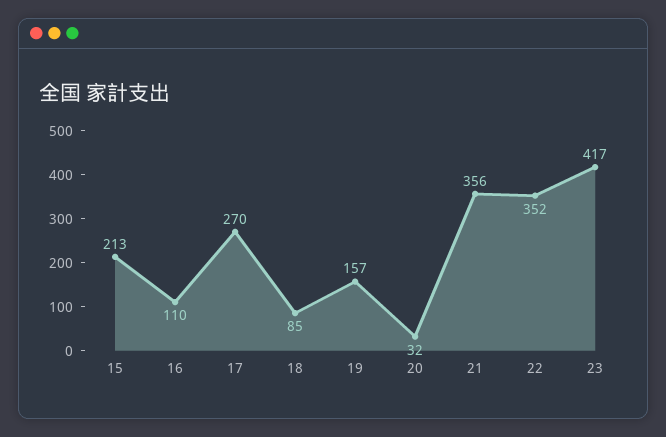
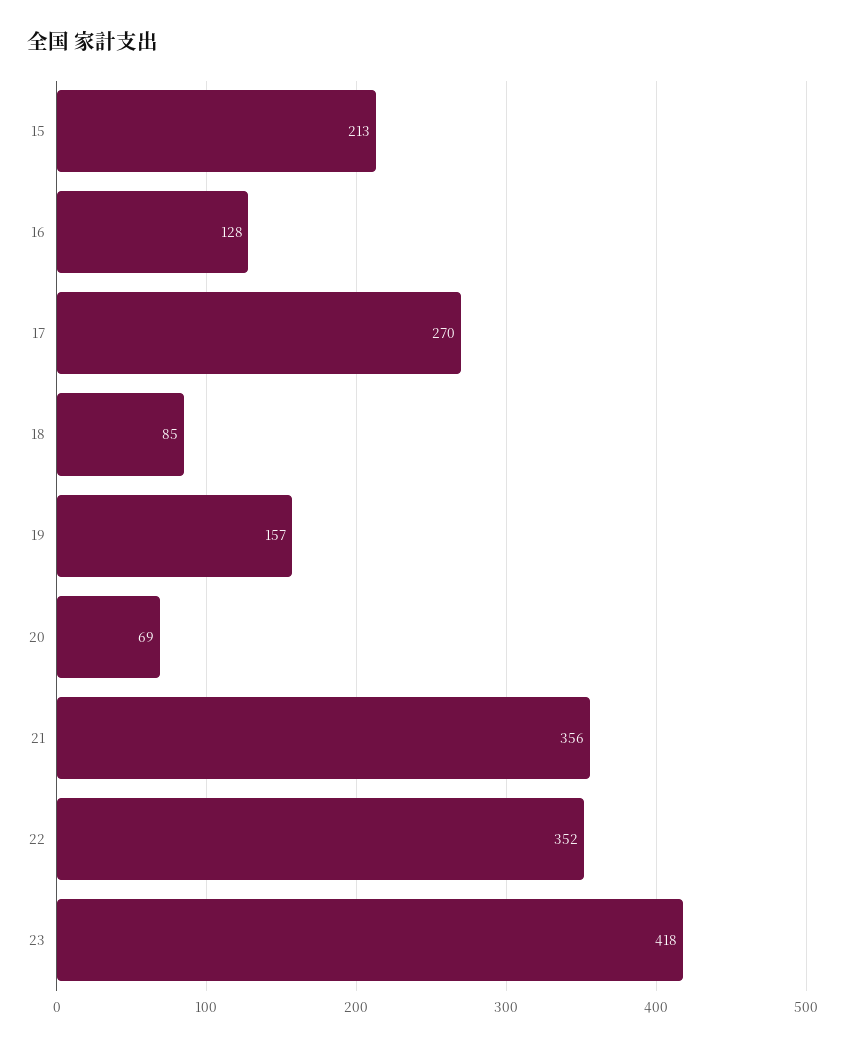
16: 110 -> 128
20: 32 -> 69
23: 417 -> 418

